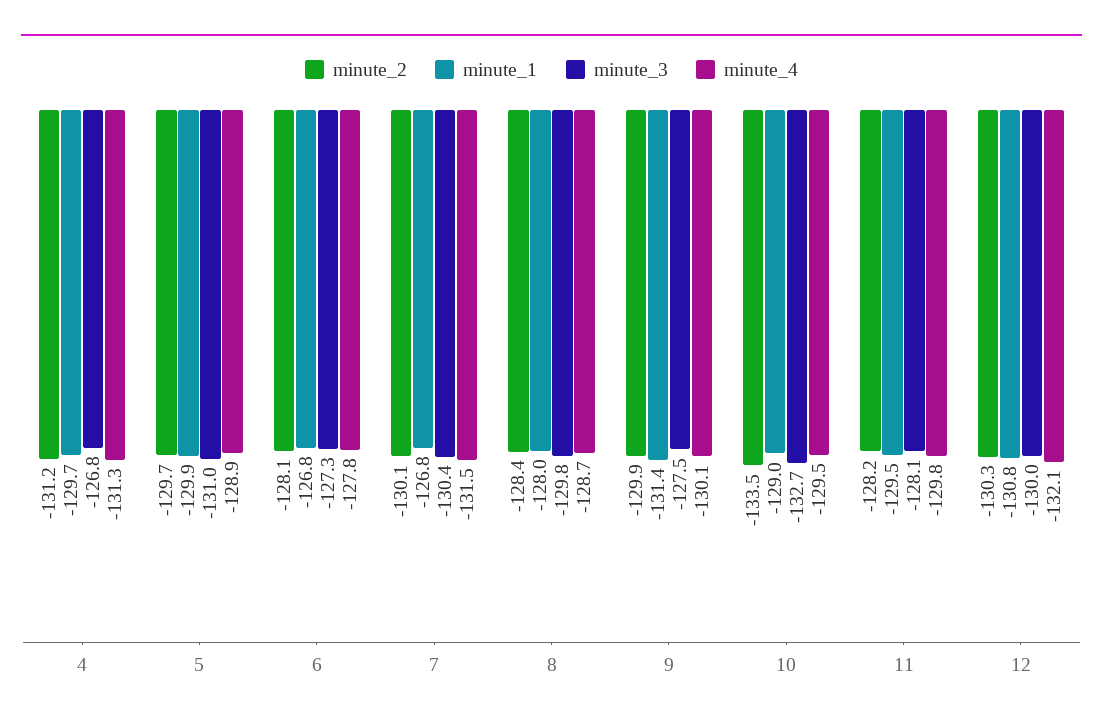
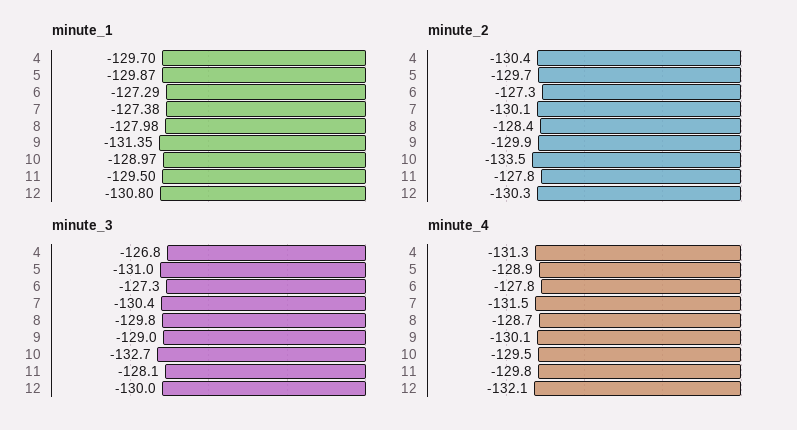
minute_2, 4: -131.2 -> -130.4
minute_2, 6: -128.1 -> -127.3
minute_1, 6: -126.8 -> -127.29
minute_1, 7: -126.8 -> -127.38
minute_3, 9: -127.5 -> -129
minute_2, 11: -128.2 -> -127.8

